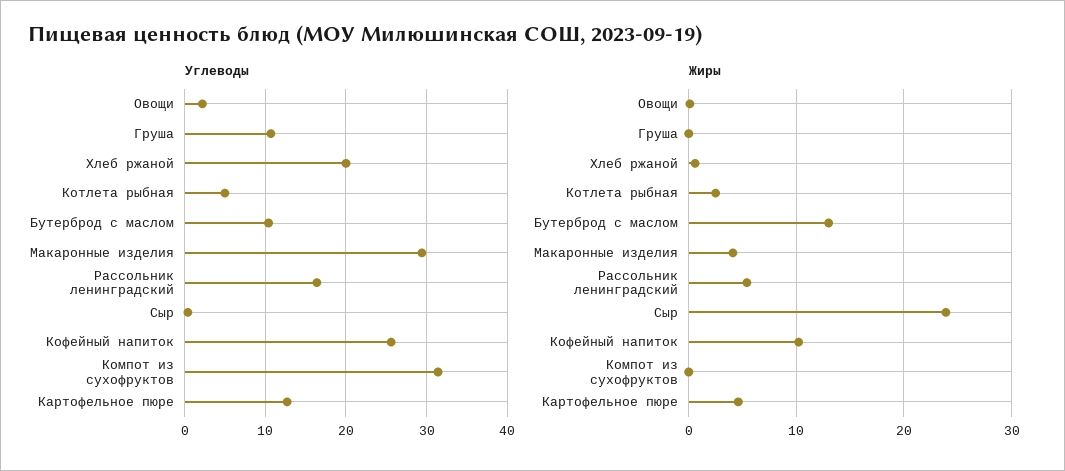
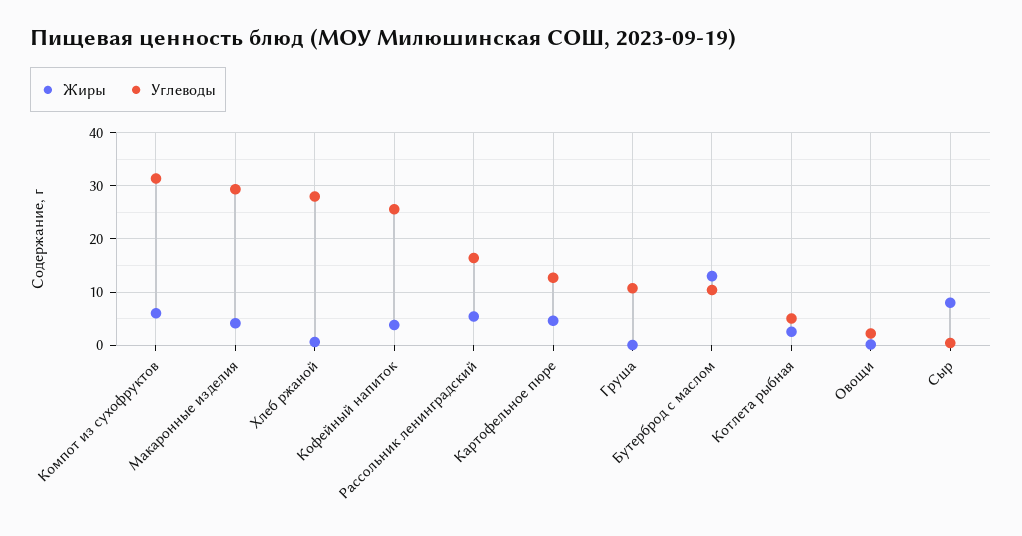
Углеводы, Хлеб ржаной: 20 -> 28
Жиры, Сыр: 24 -> 8
Жиры, Кофейный напиток: 10 -> 4
Жиры, Компот из сухофруктов: 0 -> 6

